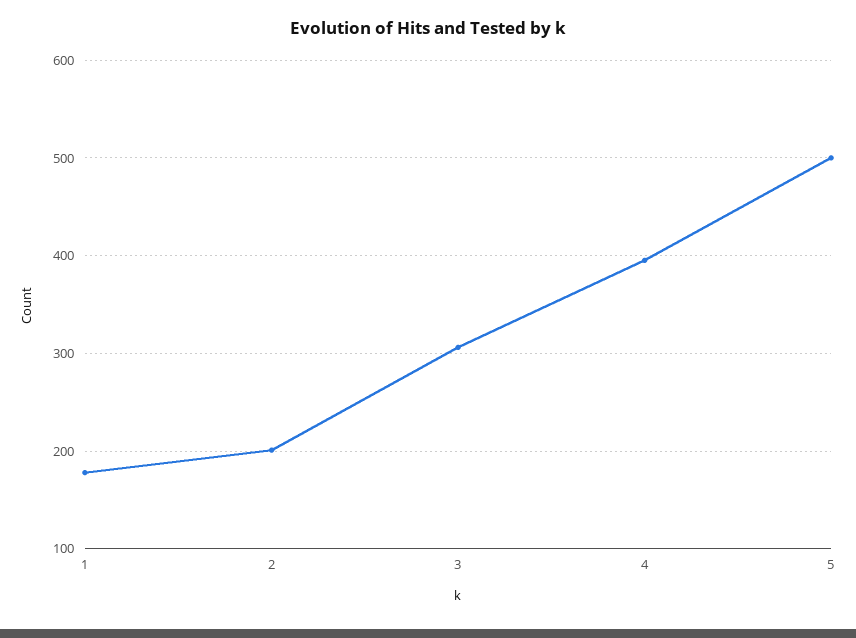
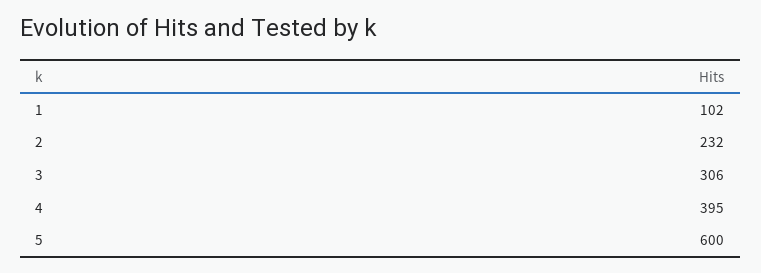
1: 180 -> 102
2: 200 -> 232
5: 500 -> 600

